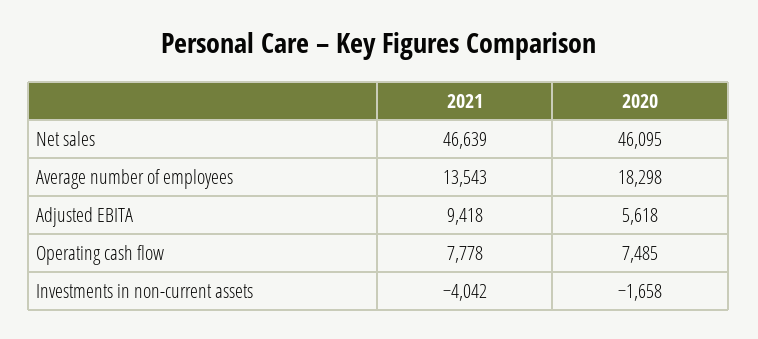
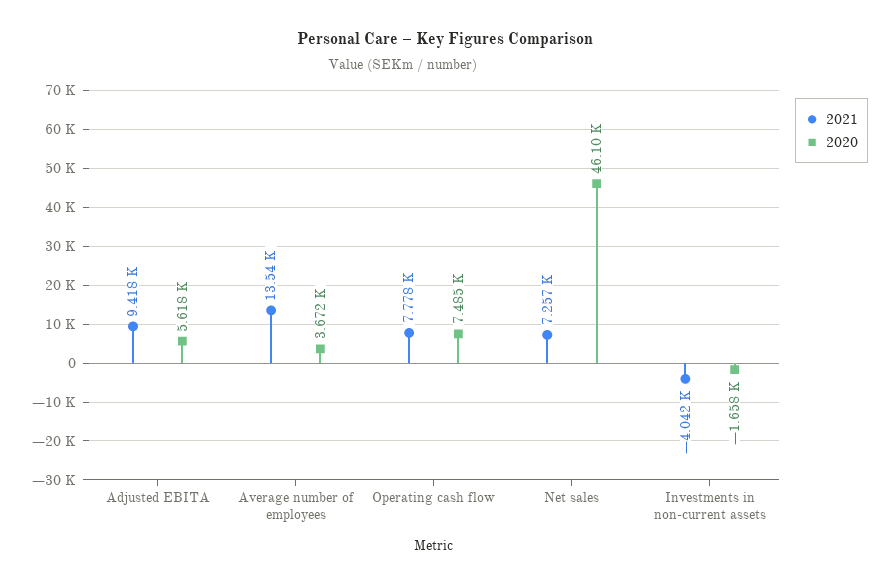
2021, Net sales: 46639 -> 7257
2020, Average number of employees: 18298 -> 3672

